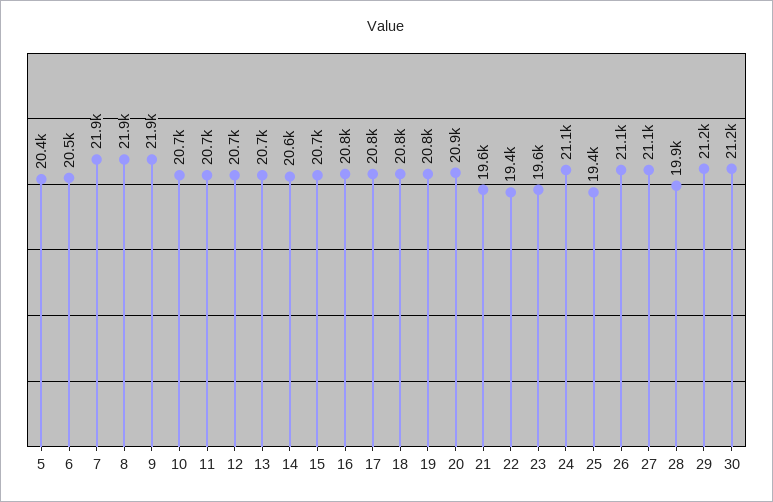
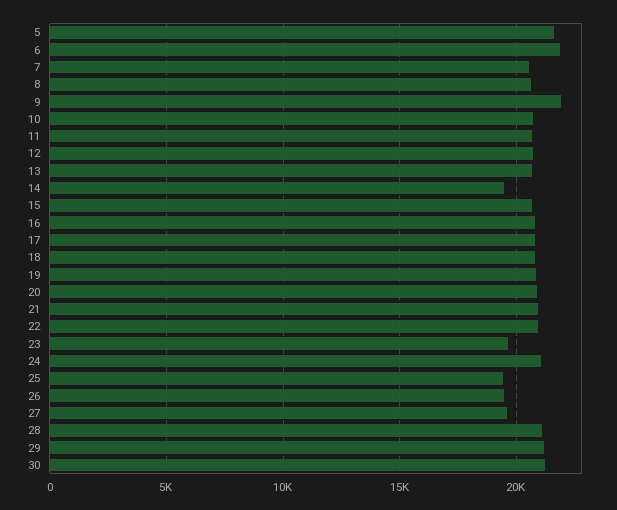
5: 20400 -> 21500
6: 20500 -> 22000
7: 21900 -> 20500
8: 21900 -> 20500
14: 20600 -> 19500
21: 19600 -> 21000
22: 19400 -> 21000
26: 21100 -> 19500
27: 21100 -> 19500
28: 19900 -> 21000

